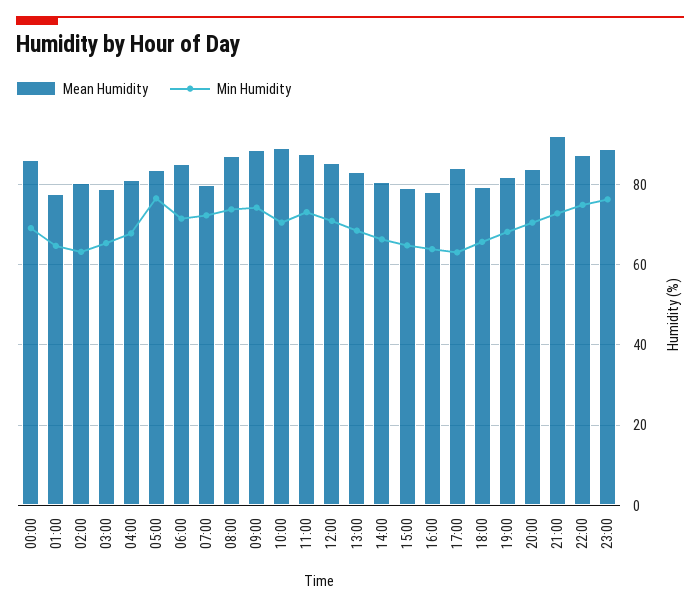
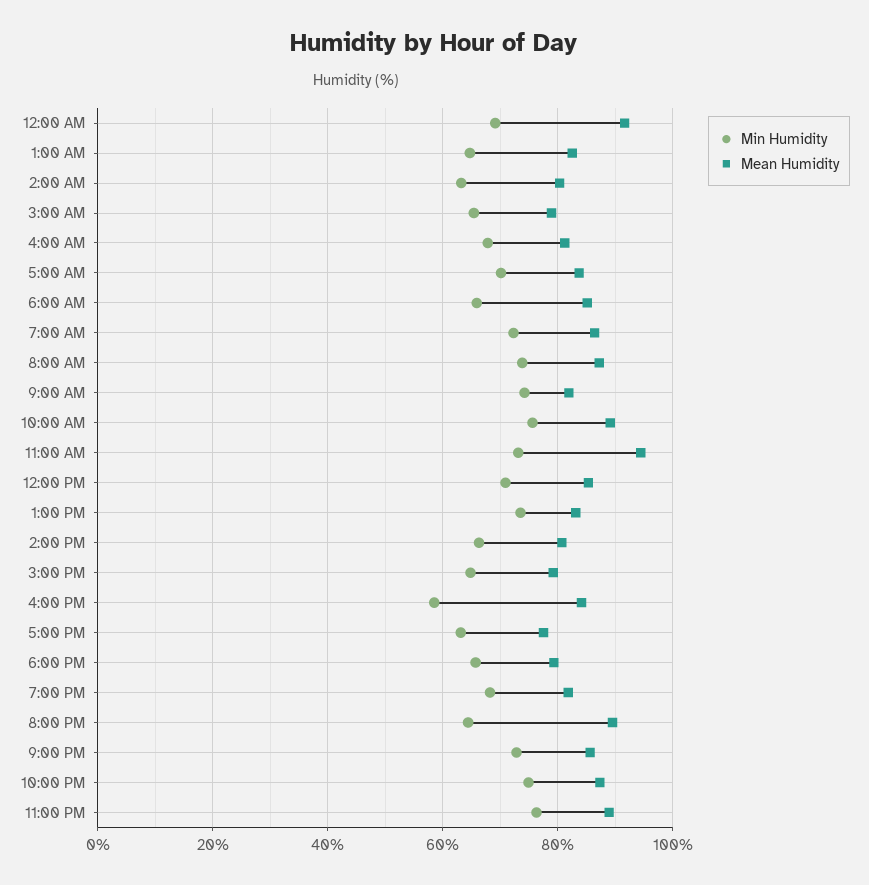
Mean Humidity, 00:00: 86 -> 92
Mean Humidity, 01:00: 78 -> 82
Min Humidity, 05:00: 76 -> 70
Min Humidity, 06:00: 72 -> 66
Mean Humidity, 07:00: 80 -> 86
Mean Humidity, 09:00: 88 -> 82
Min Humidity, 10:00: 70 -> 76
Mean Humidity, 11:00: 88 -> 94
Min Humidity, 13:00: 68 -> 74
Mean Humidity, 16:00: 78 -> 84
Min Humidity, 16:00: 64 -> 58
Mean Humidity, 17:00: 84 -> 78
Mean Humidity, 20:00: 84 -> 90
Min Humidity, 20:00: 70 -> 64
Mean Humidity, 21:00: 92 -> 86

